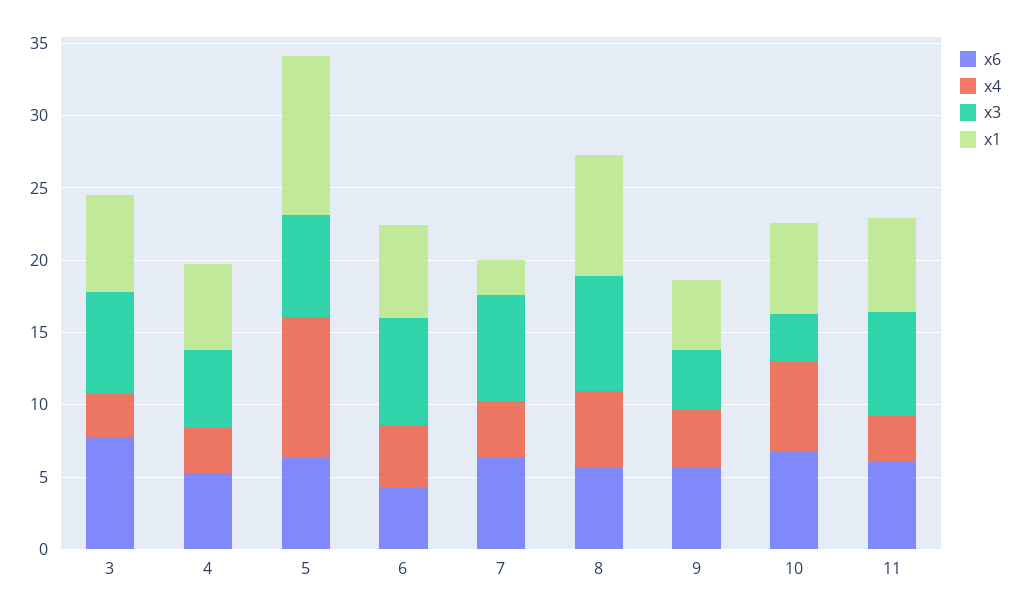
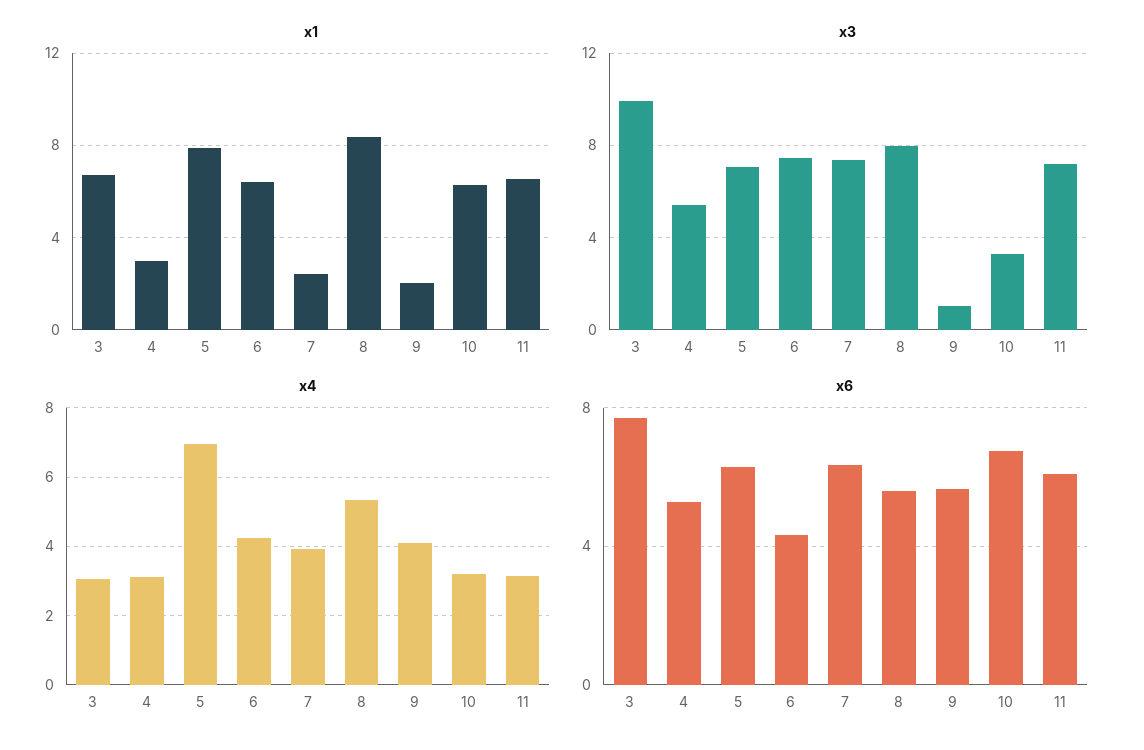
x3, 3: 7 -> 10
x1, 4: 6 -> 3
x4, 5: 10 -> 7
x1, 5: 11 -> 8
x3, 9: 4 -> 1
x1, 9: 5 -> 2
x4, 10: 6 -> 3.2

